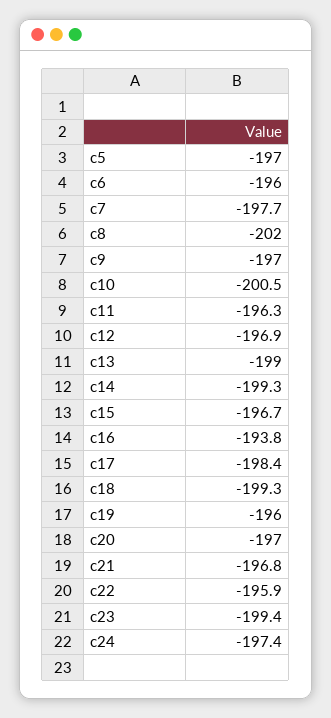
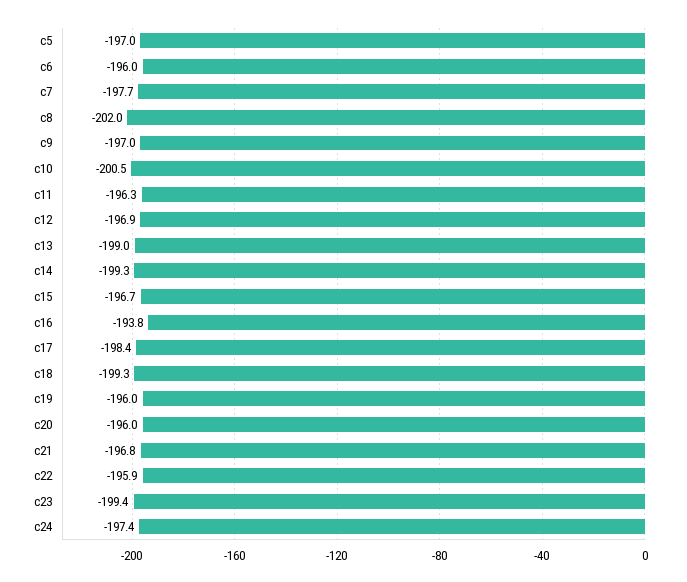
c20: -197 -> -196

